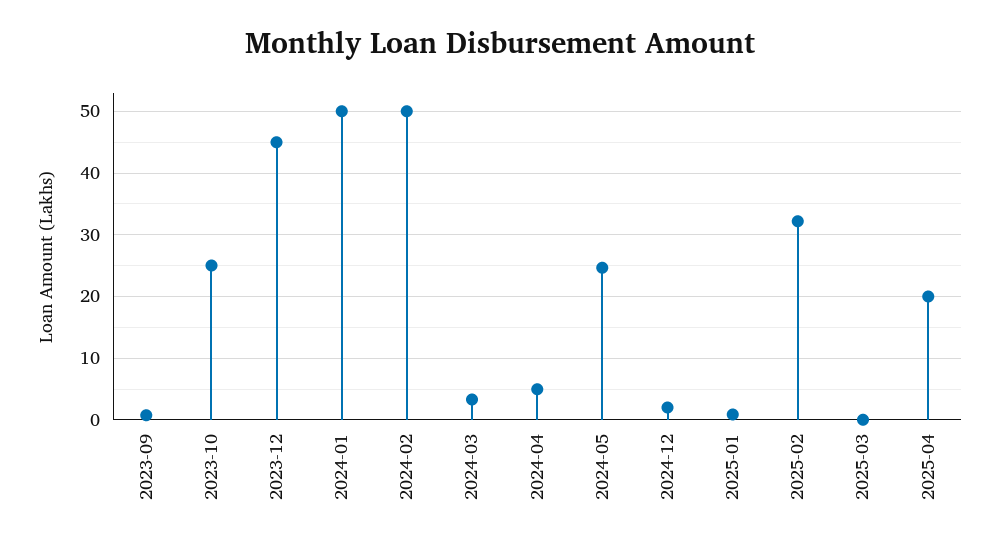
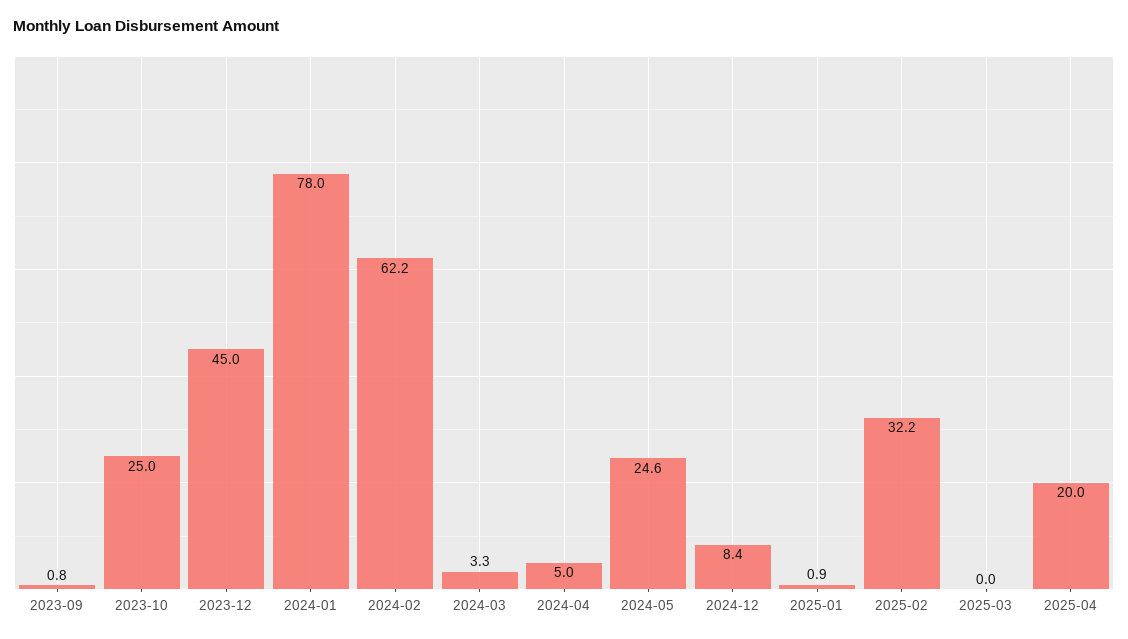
2024-01: 50 -> 78
2024-02: 50 -> 62.2
2024-12: 2 -> 8.4

